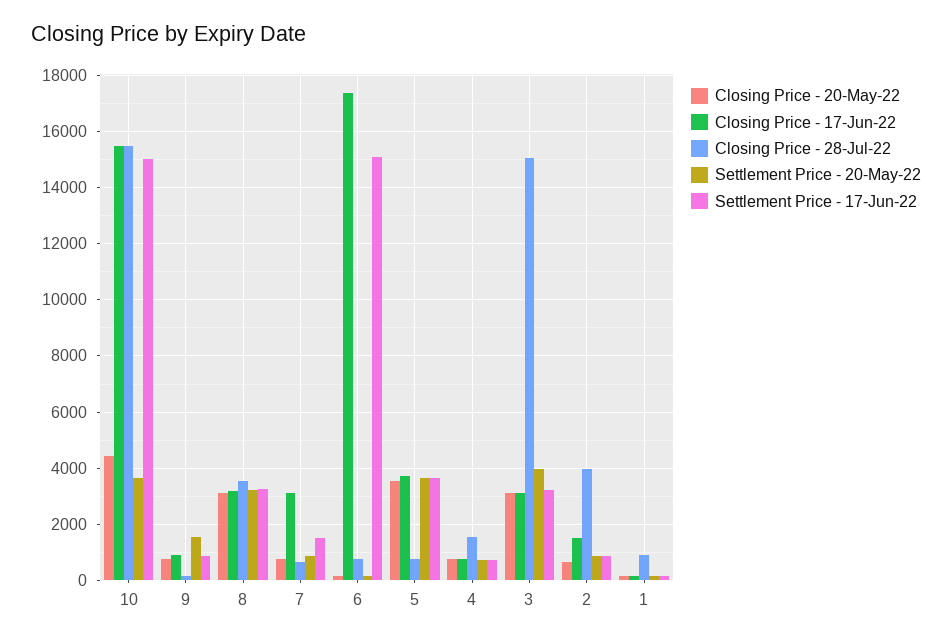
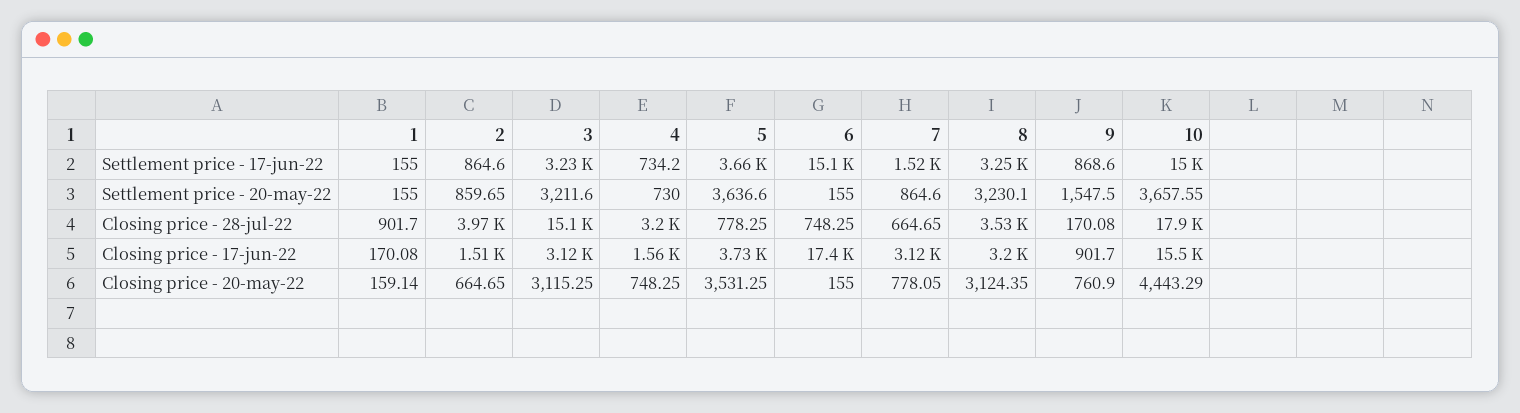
Closing Price - 28-Jul-22, 10: 15500 -> 17900
Closing Price - 17-Jun-22, 4: 750 -> 1560
Closing Price - 28-Jul-22, 4: 1500 -> 3200
Settlement Price - 20-May-22, 3: 4000 -> 3211.6

